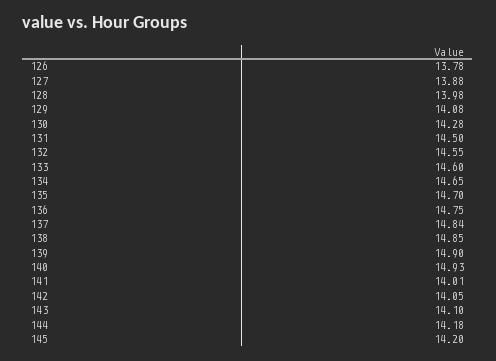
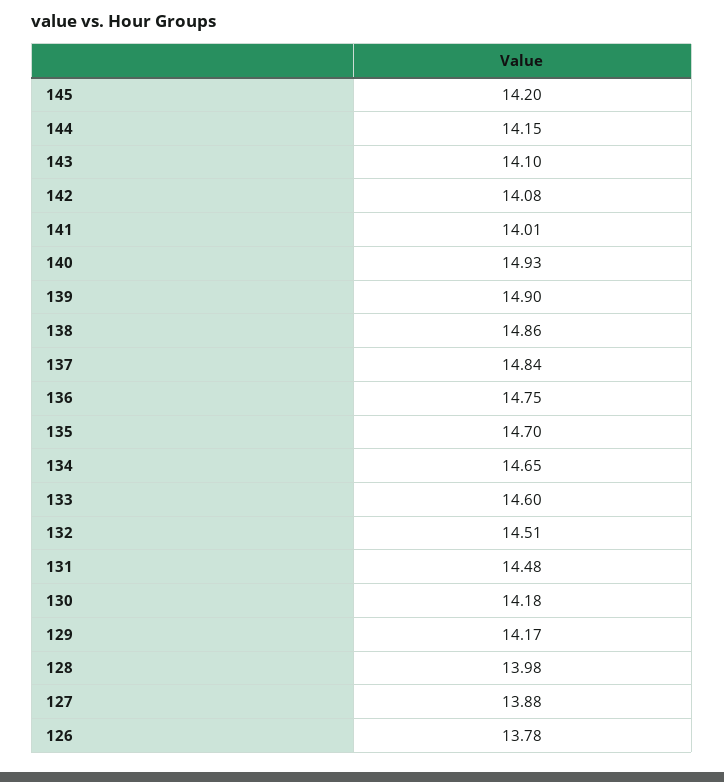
129: 14.08 -> 14.17
130: 14.28 -> 14.18
131: 14.5 -> 14.48
132: 14.55 -> 14.51
138: 14.85 -> 14.86
142: 14.05 -> 14.08
144: 14.18 -> 14.15

